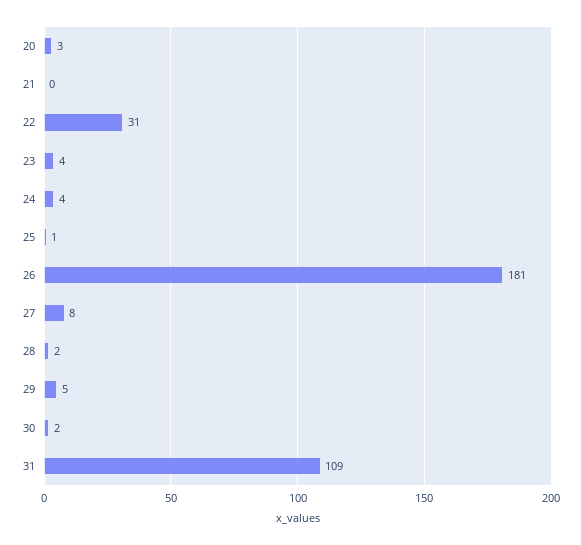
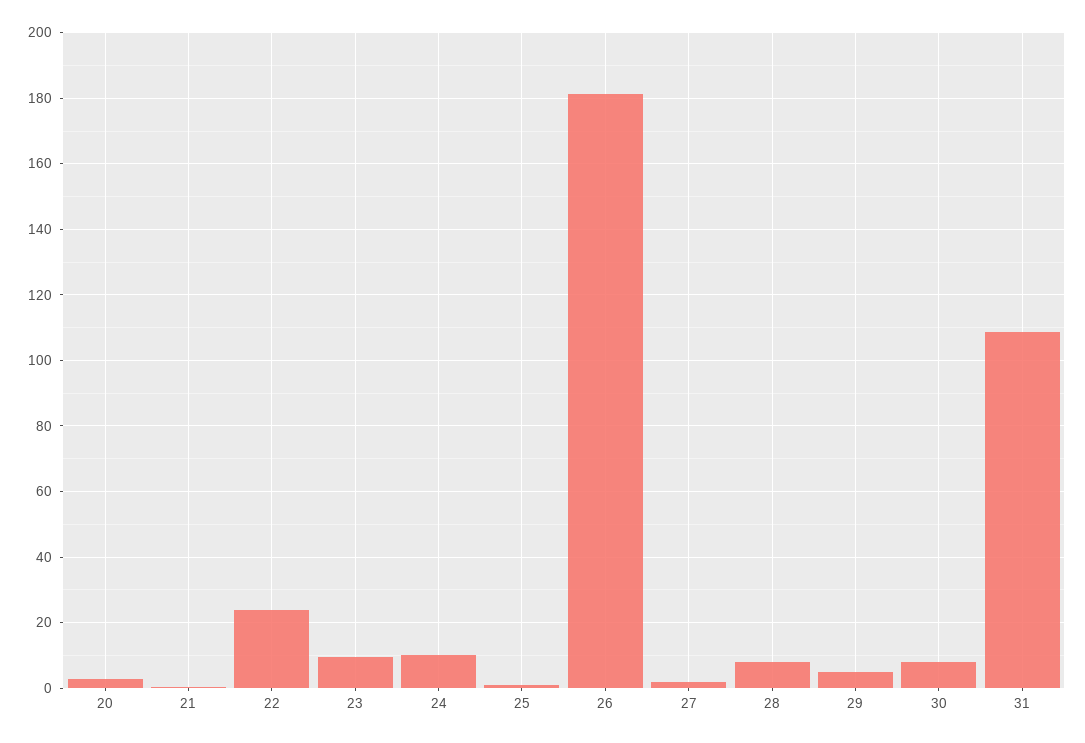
22: 31 -> 24
23: 4 -> 10
24: 4 -> 10
27: 8 -> 2
28: 2 -> 8
30: 2 -> 8

